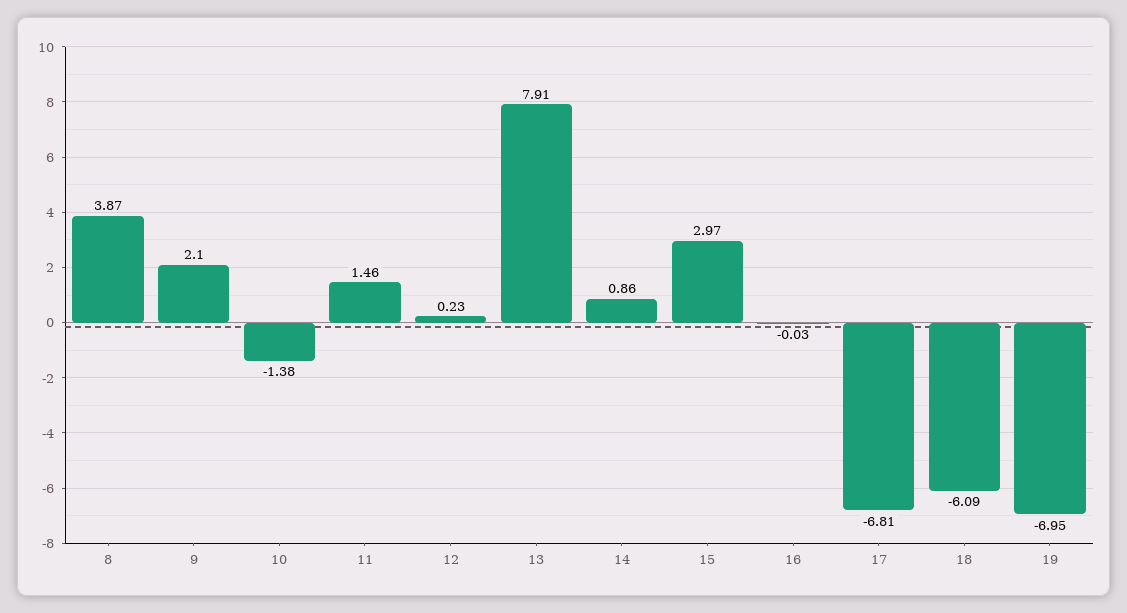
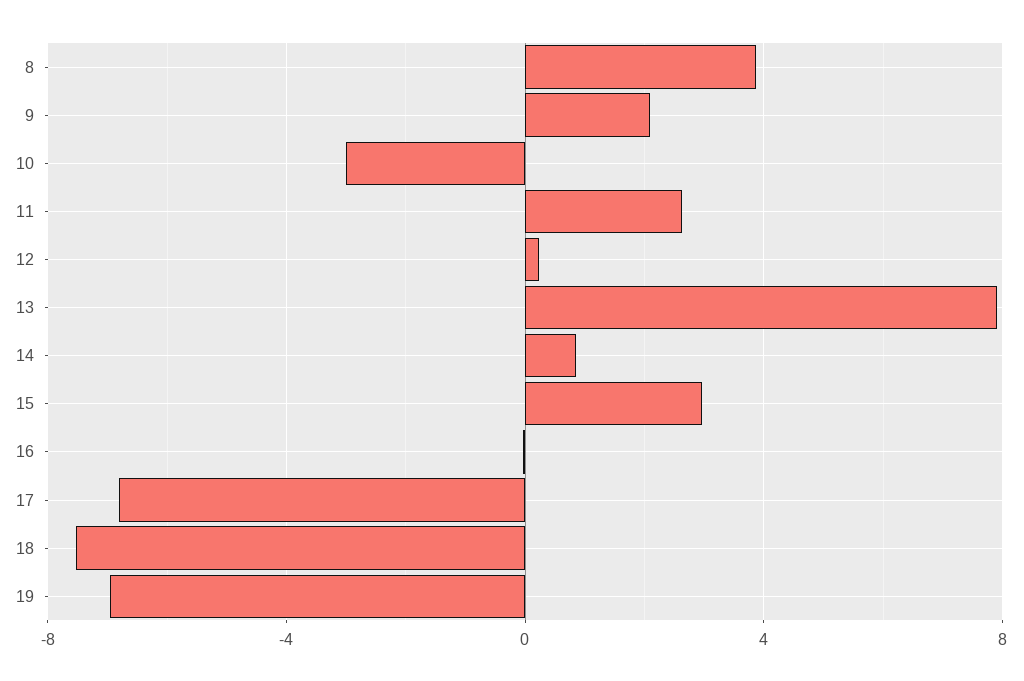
10: -1.38 -> -3
11: 1.46 -> 2.5
18: -6.09 -> -7.5

